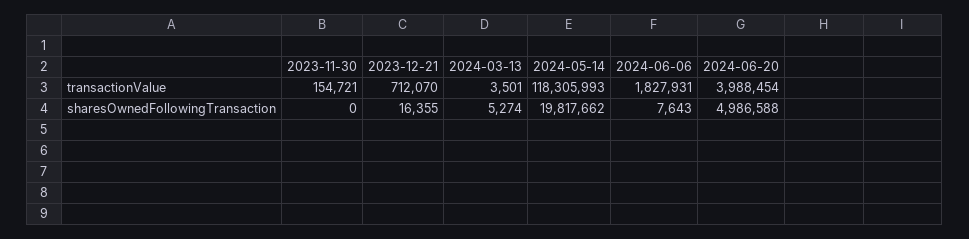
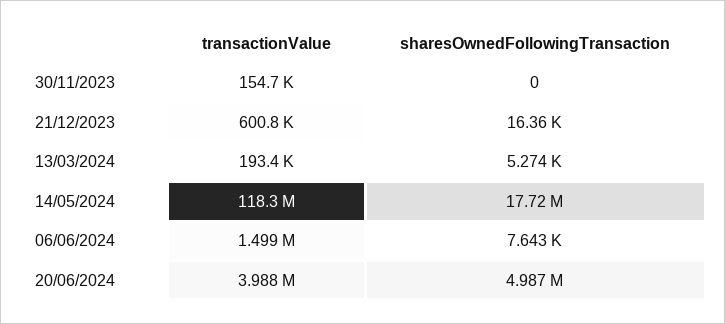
2023-12-21, transactionValue: 712070 -> 600800
2024-03-13, transactionValue: 3501 -> 193400
2024-06-06, transactionValue: 1827931 -> 1499000
2024-05-14, sharesOwnedFollowingTransaction: 19817662 -> 17720000

